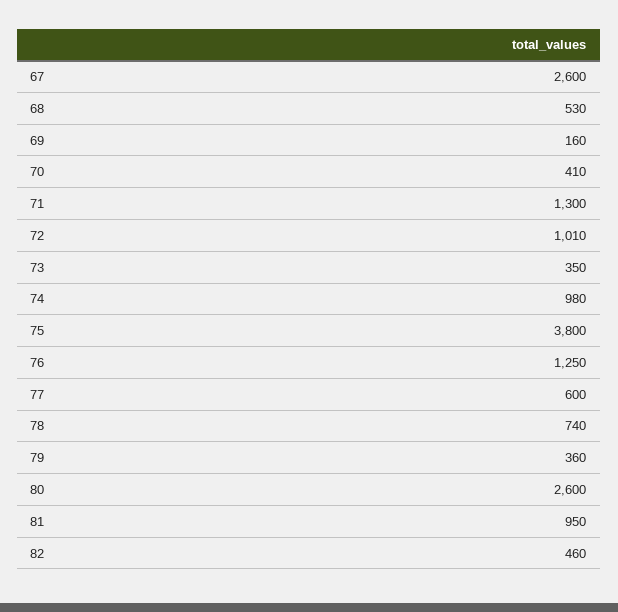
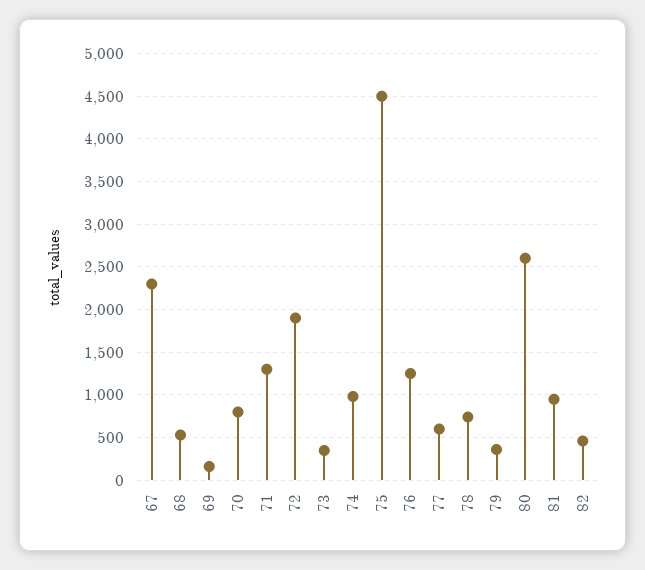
67: 2600 -> 2300
70: 410 -> 800
72: 1010 -> 1900
75: 3800 -> 4500

